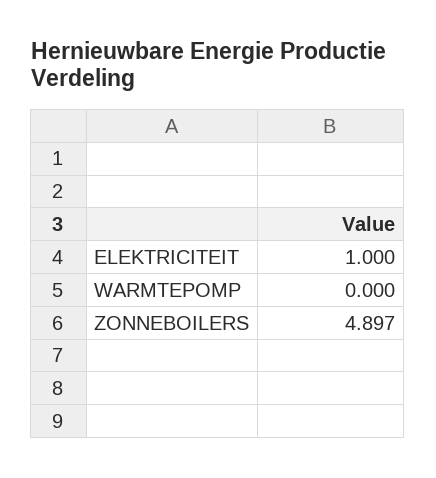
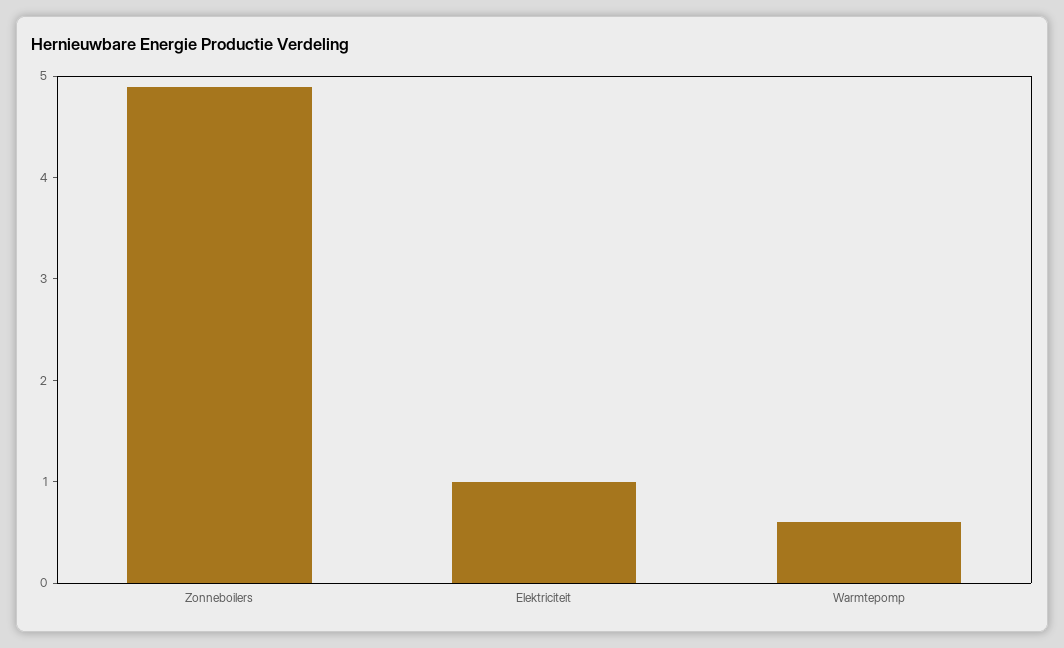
WARMTEPOMP: 0 -> 0.6

